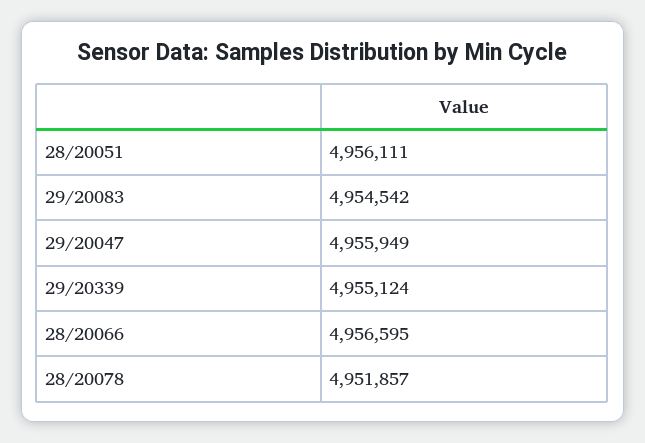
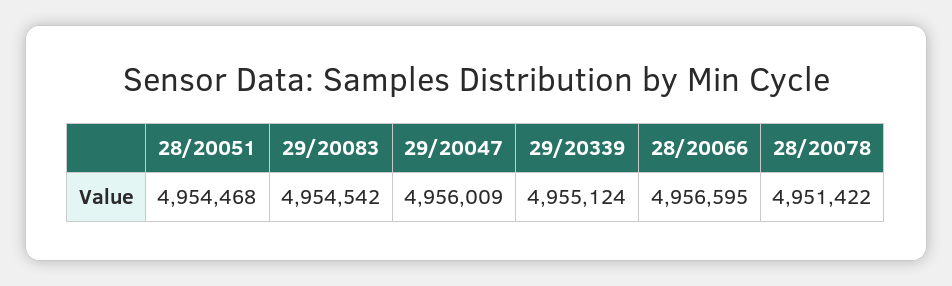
28/20051: 4956111 -> 4954468
29/20047: 4955949 -> 4956009
28/20078: 4951857 -> 4951422

